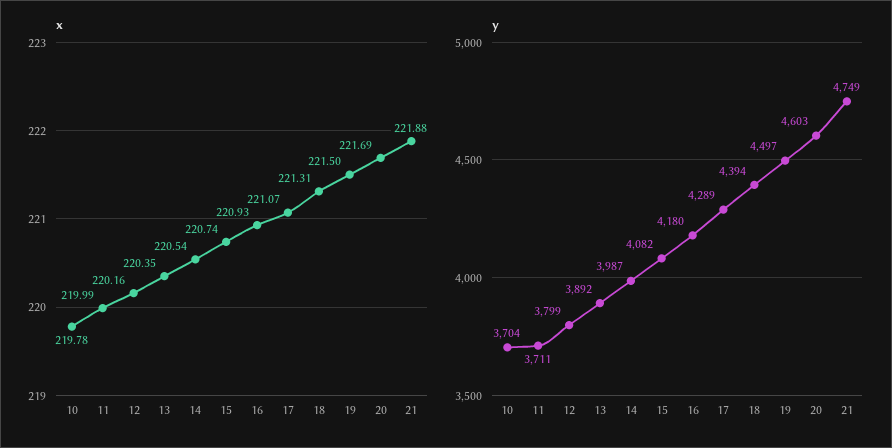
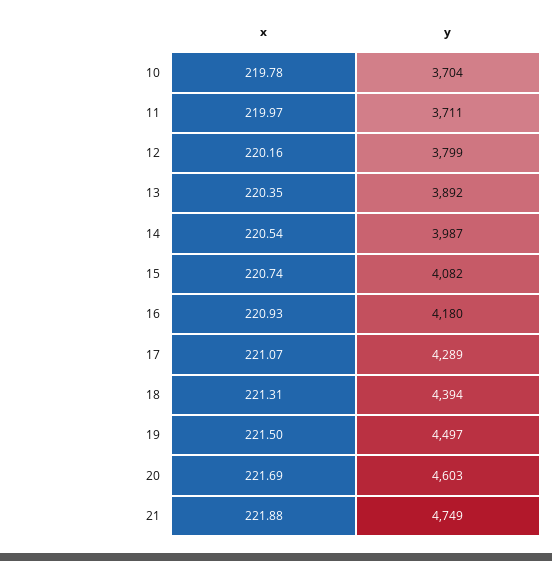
x, 11: 219.99 -> 219.97

